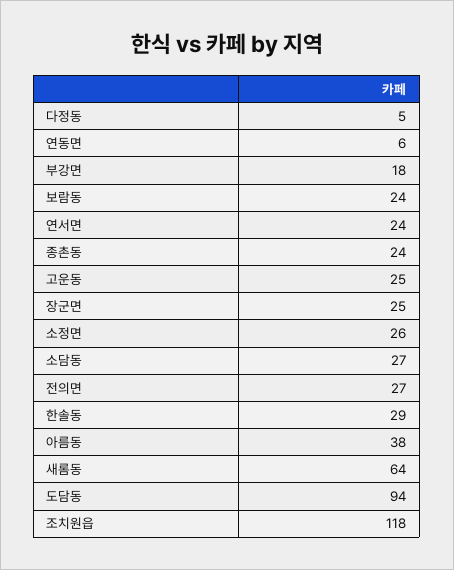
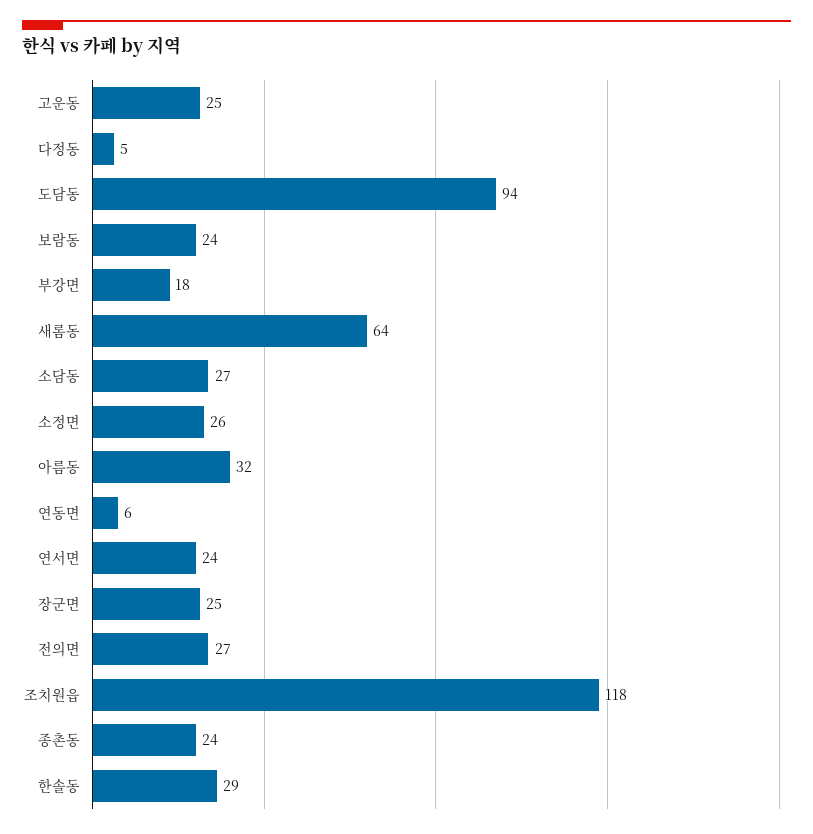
아름동: 38 -> 32

